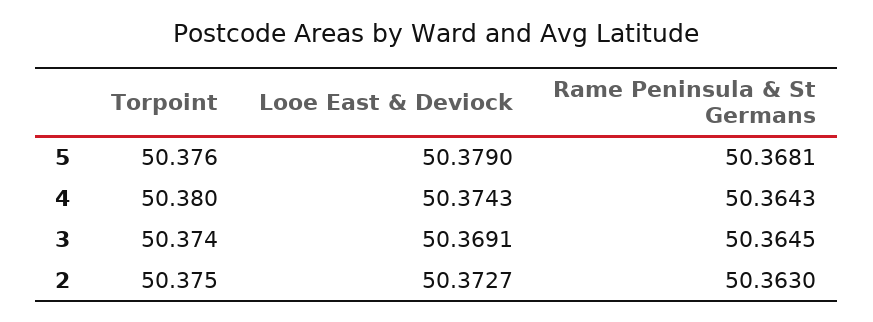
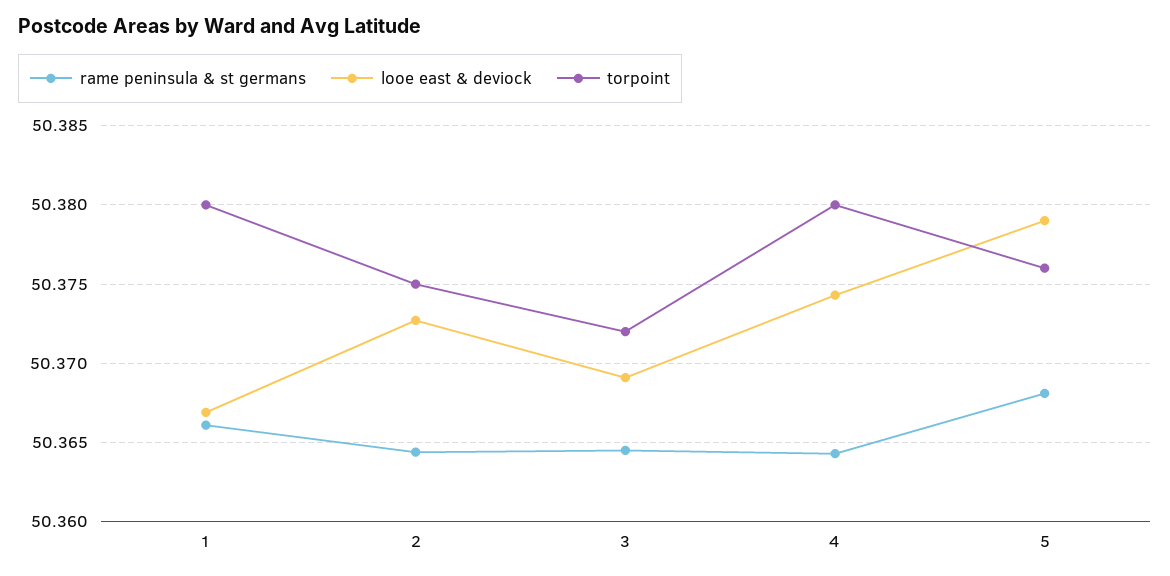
Torpoint, 3: 50.374 -> 50.372
Rame Peninsula & St Germans, 2: 50.363 -> 50.3645
Rame Peninsula & St Germans, 1: none -> 50.366
Looe East & Deviock, 1: none -> 50.367
Torpoint, 1: none -> 50.38

